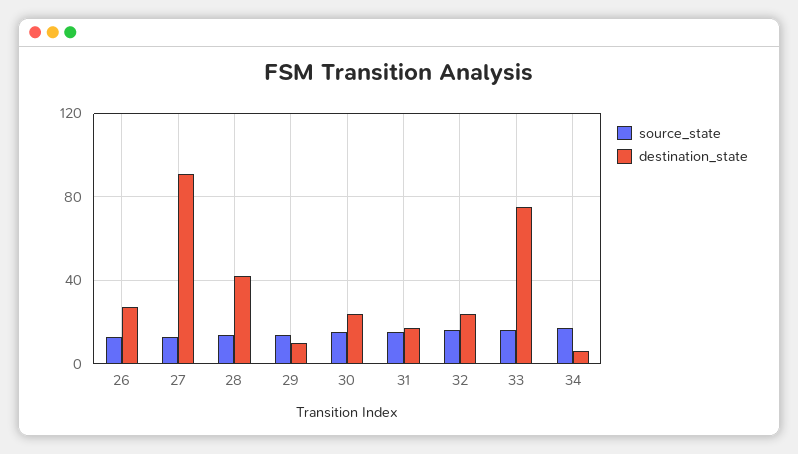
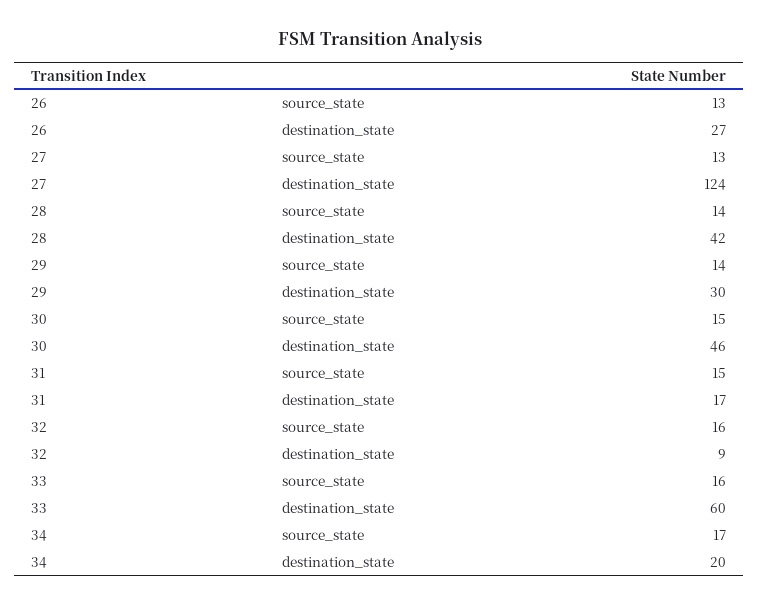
destination_state, 27: 90 -> 124
destination_state, 29: 10 -> 30
destination_state, 30: 25 -> 46
destination_state, 32: 25 -> 9
destination_state, 33: 75 -> 60
destination_state, 34: 5 -> 20

